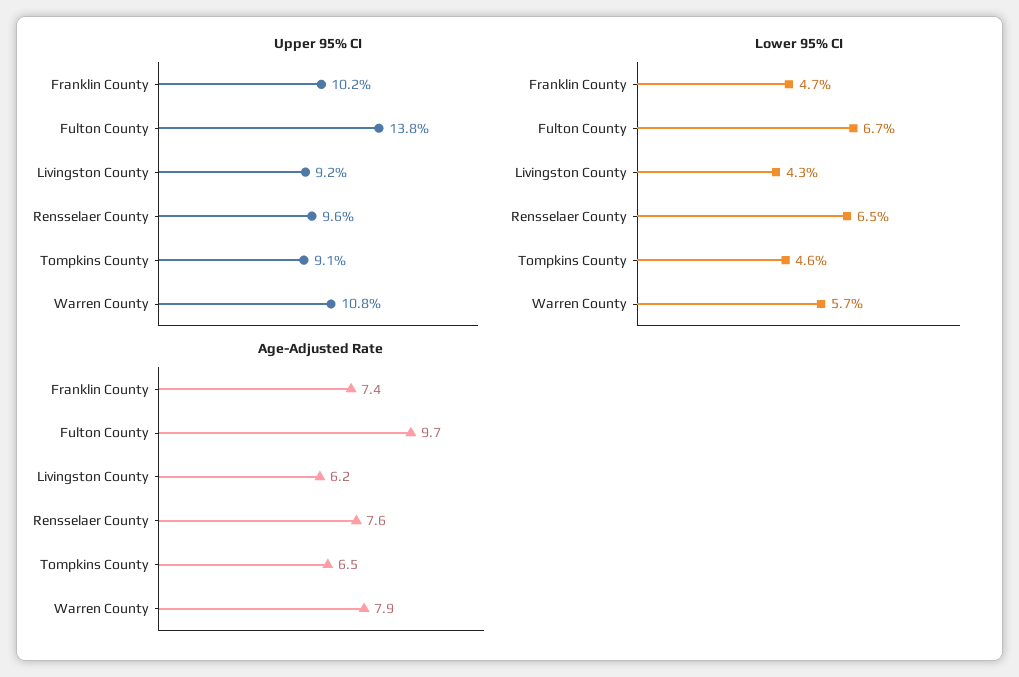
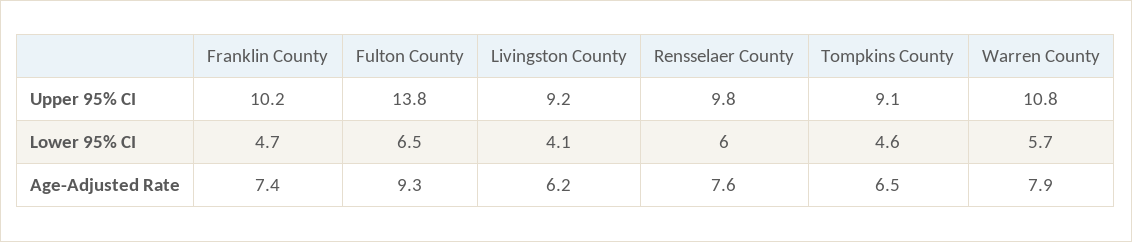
Upper 95% CI, Rensselaer County: 9.6 -> 9.8
Lower 95% CI, Fulton County: 6.7 -> 6.5
Lower 95% CI, Livingston County: 4.3 -> 4.1
Lower 95% CI, Rensselaer County: 6.5 -> 6
Age-Adjusted Rate, Fulton County: 9.7 -> 9.3

